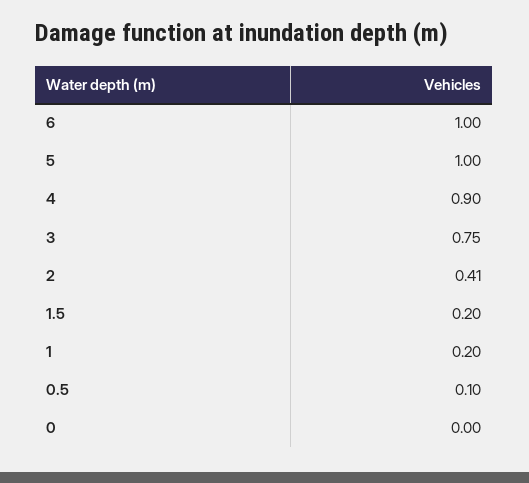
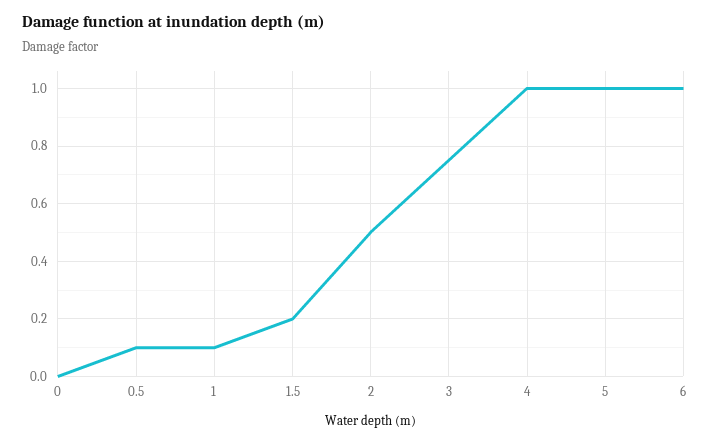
4: 0.9 -> 1
2: 0.41 -> 0.5
1: 0.2 -> 0.1

